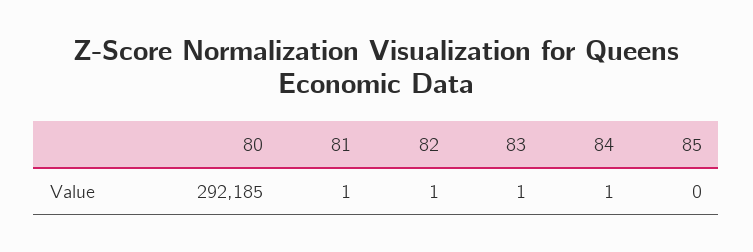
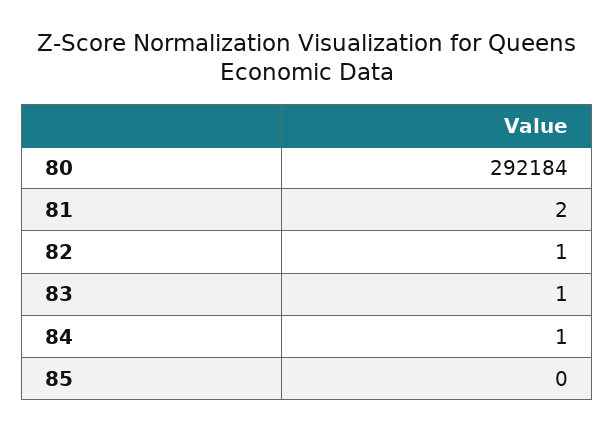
80: 292185 -> 292184
81: 1 -> 2

